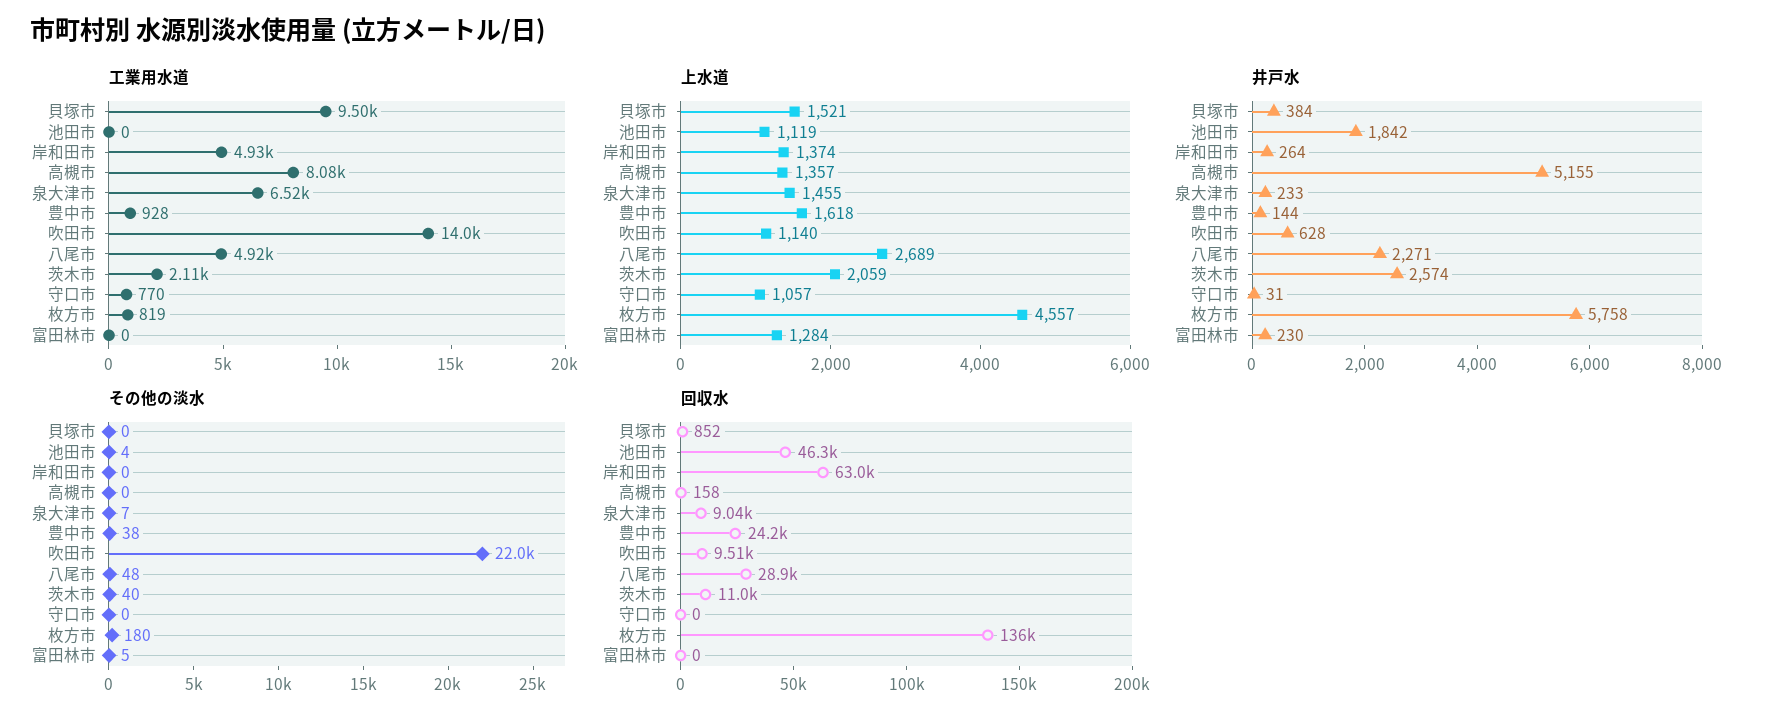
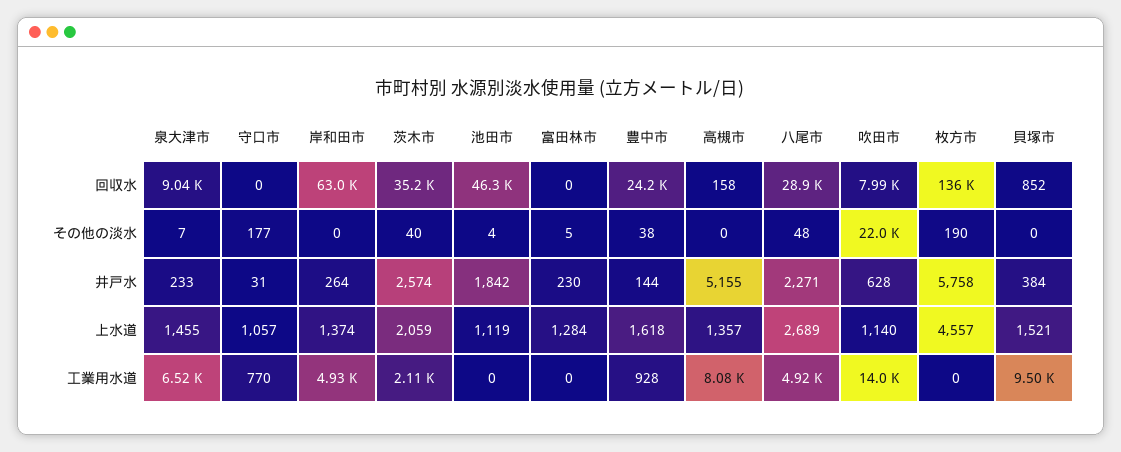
工業用水道, 枚方市: 819 -> 0
その他の淡水, 守口市: 0 -> 177
その他の淡水, 枚方市: 180 -> 190
回収水, 吹田市: 9510 -> 7990
回収水, 茨木市: 11000 -> 35200

